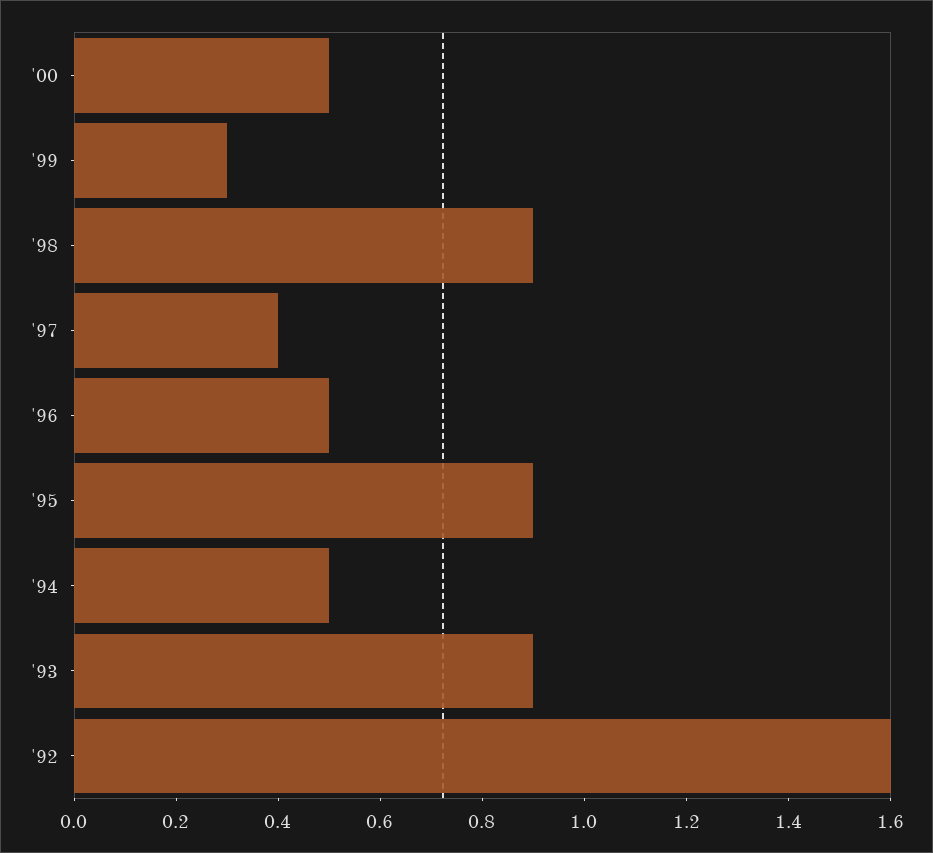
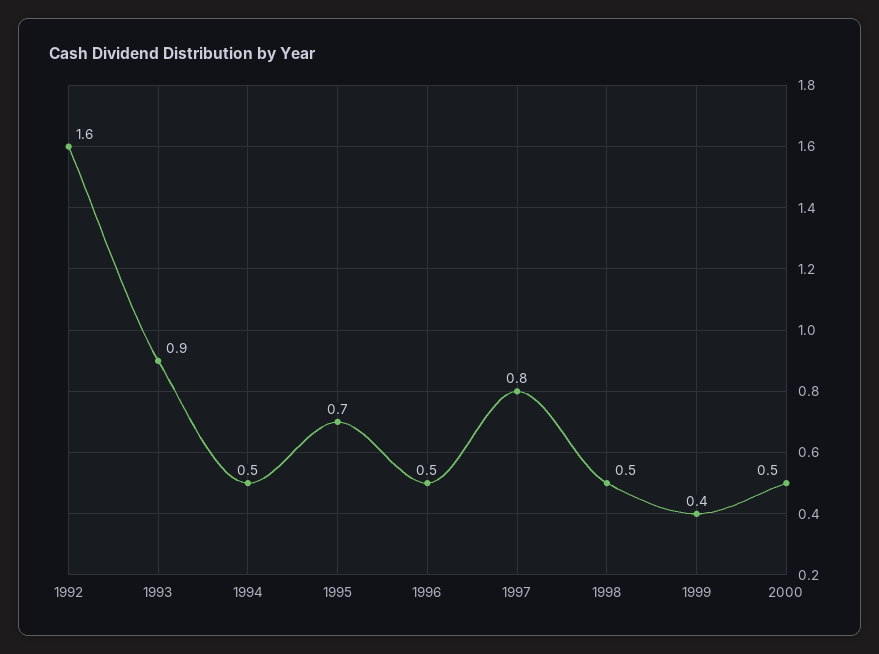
'99: 0.3 -> 0.4
'98: 0.9 -> 0.5
'97: 0.4 -> 0.8
'95: 0.9 -> 0.7

